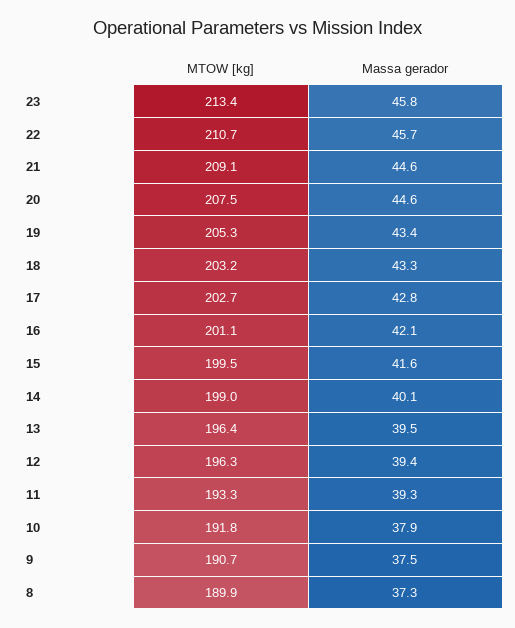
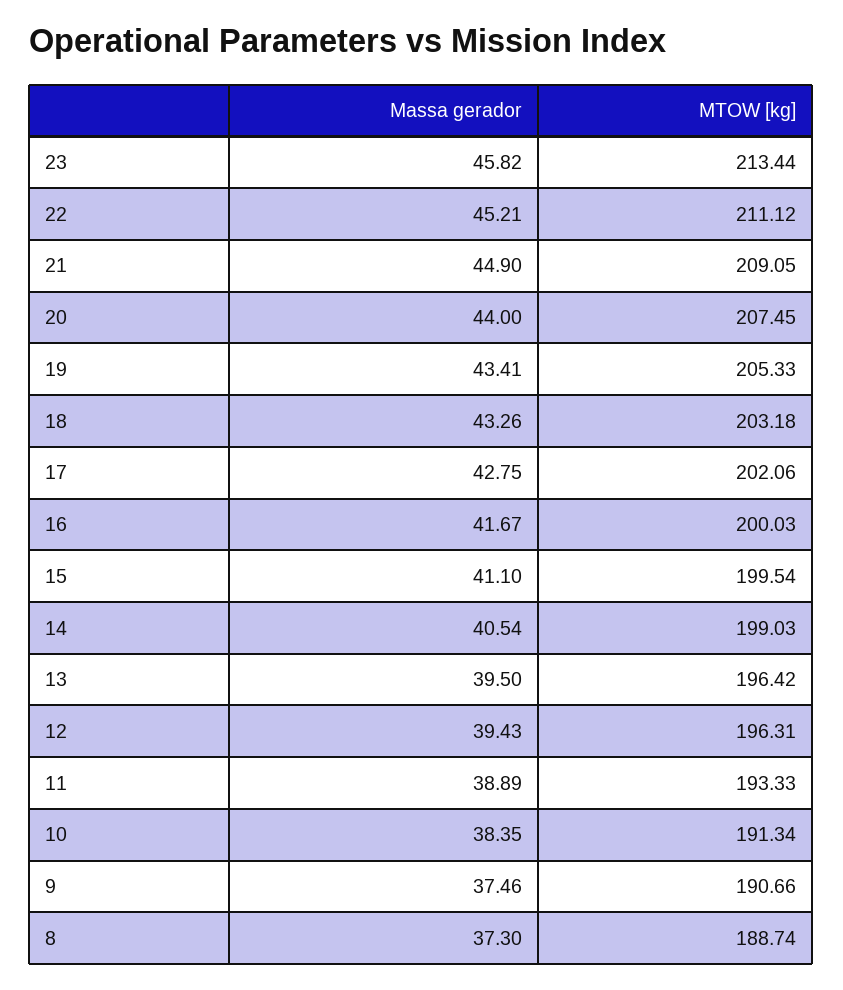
MTOW [kg], 22: 210.7 -> 211.12
Massa gerador, 22: 45.7 -> 45.21
Massa gerador, 21: 44.6 -> 44.9
Massa gerador, 20: 44.6 -> 44
MTOW [kg], 17: 202.7 -> 202.06
MTOW [kg], 16: 201.1 -> 200.03
Massa gerador, 16: 42.1 -> 41.67
Massa gerador, 15: 41.6 -> 41.1
Massa gerador, 14: 40.1 -> 40.54
Massa gerador, 11: 39.3 -> 38.89
MTOW [kg], 10: 191.8 -> 191.34
Massa gerador, 10: 37.9 -> 38.35
MTOW [kg], 8: 189.9 -> 188.74

